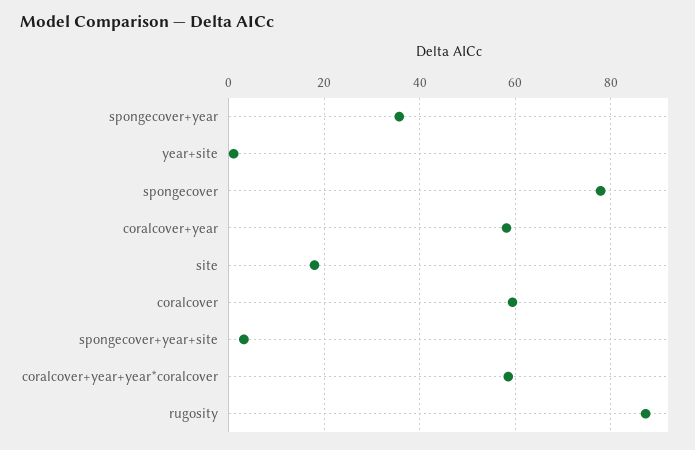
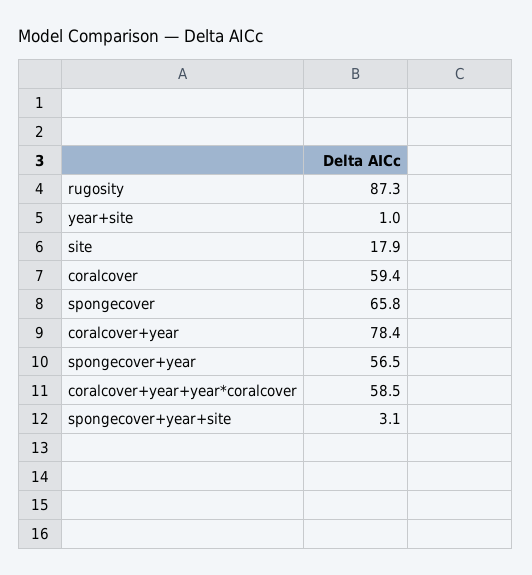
spongecover+year: 36 -> 56.5
spongecover: 78 -> 65.8
coralcover+year: 58 -> 78.4

